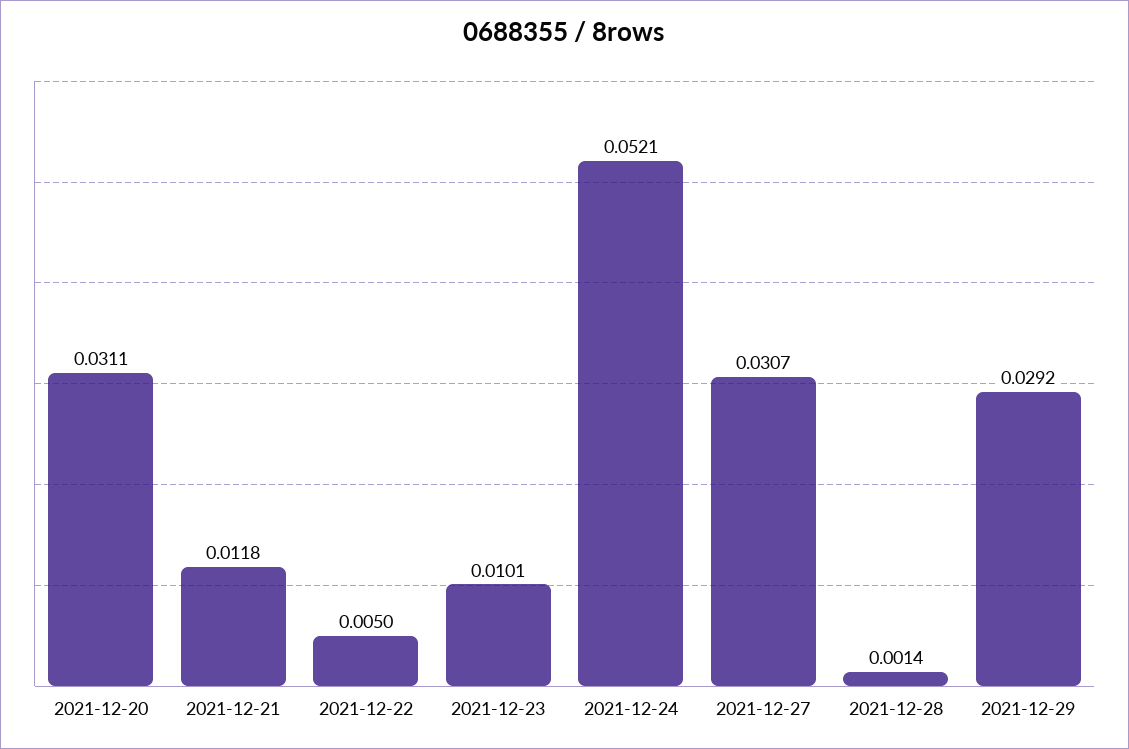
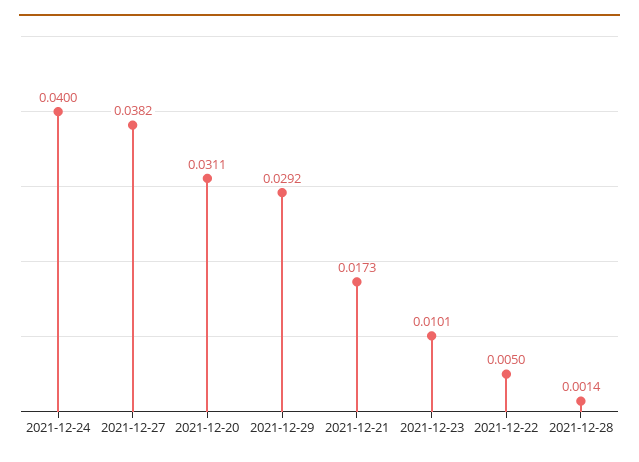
2021-12-21: 0.0118 -> 0.0173
2021-12-24: 0.0521 -> 0.04
2021-12-27: 0.0307 -> 0.0382

